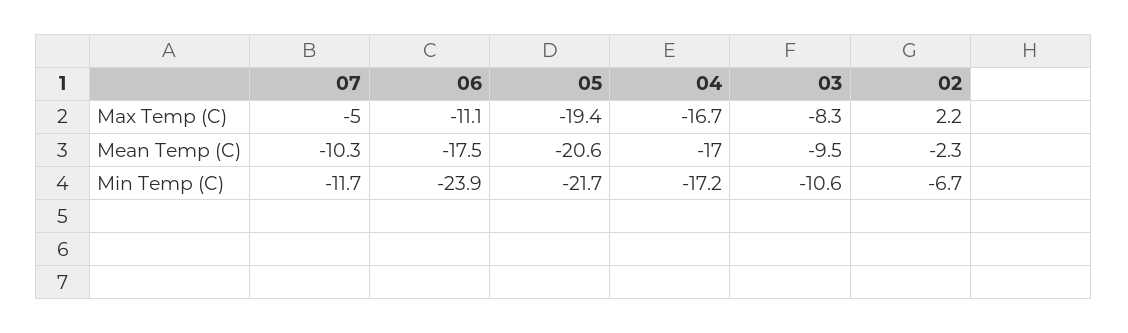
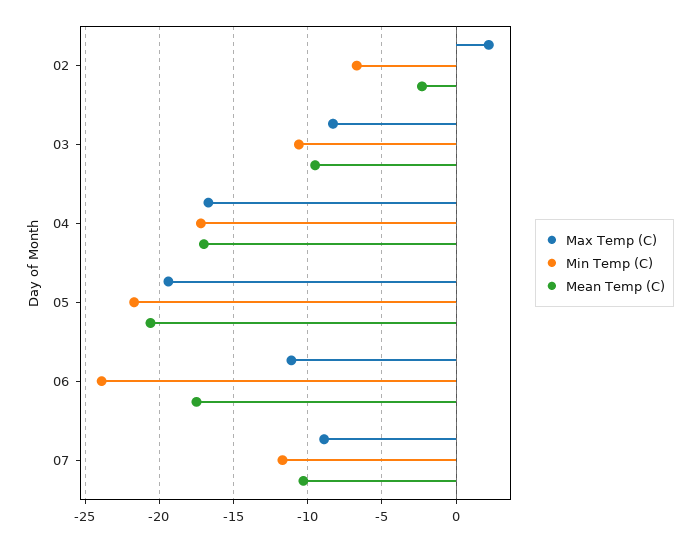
Max Temp (C), 07: -5 -> -9

